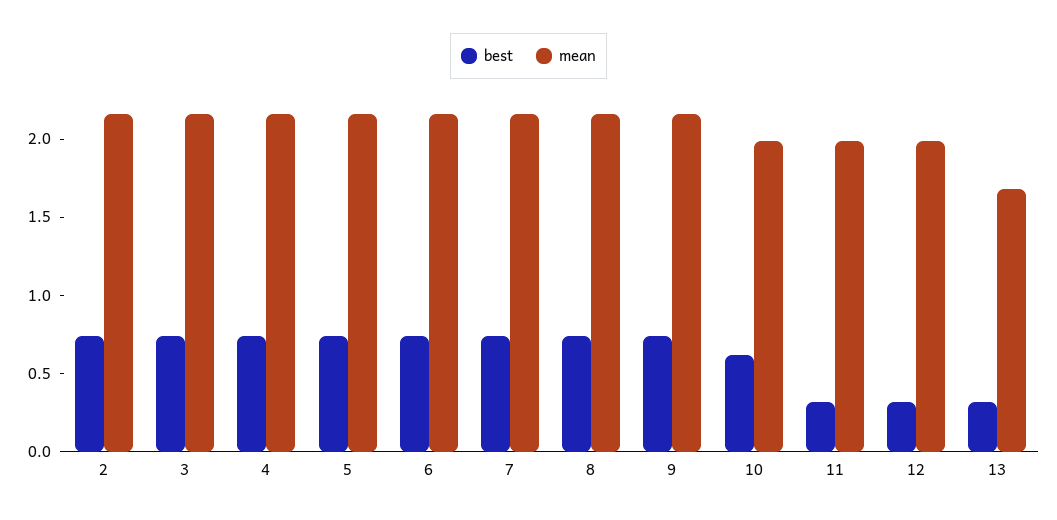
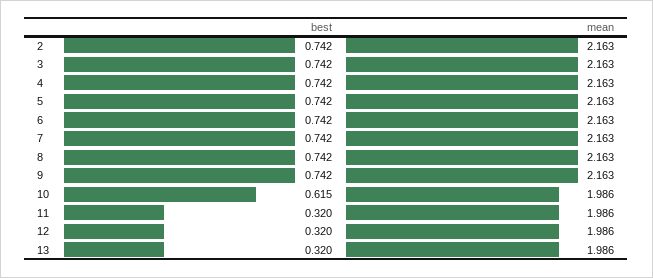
mean, 13: 1.7 -> 1.986

